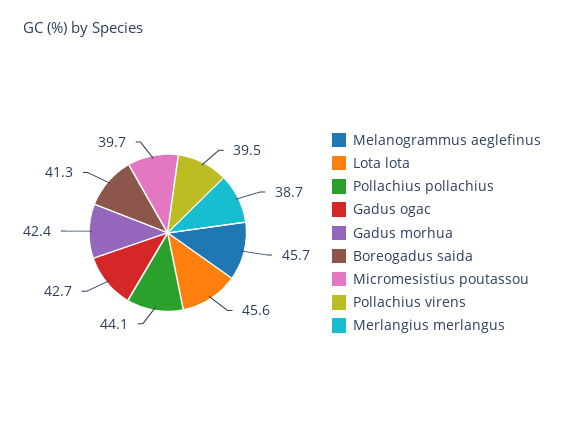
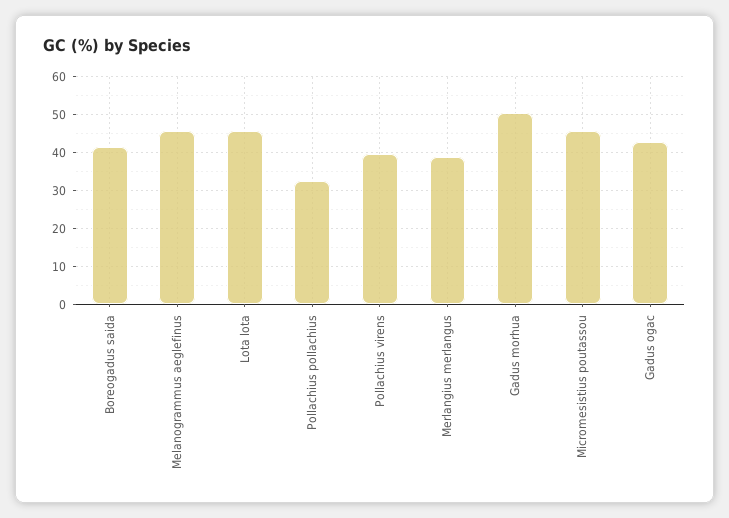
Pollachius pollachius: 44.1 -> 32
Gadus morhua: 42.4 -> 50
Micromesistius poutassou: 39.7 -> 46

